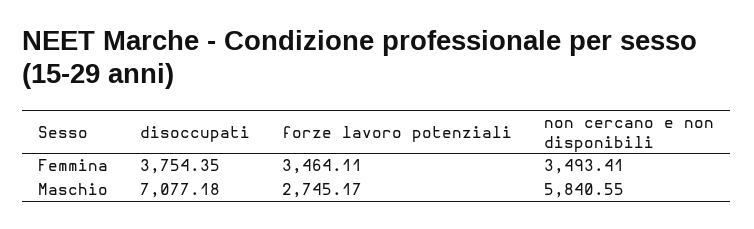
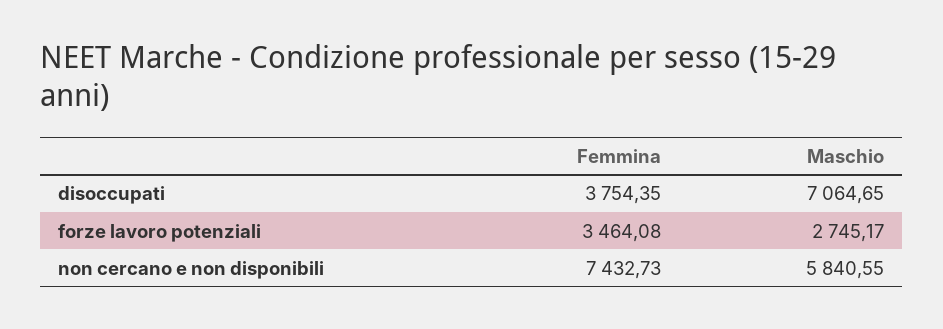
forze lavoro potenziali, Femmina: 3464.11 -> 3464.08
non cercano e non disponibili, Femmina: 3493.41 -> 7432.73
disoccupati, Maschio: 7077.18 -> 7064.65

